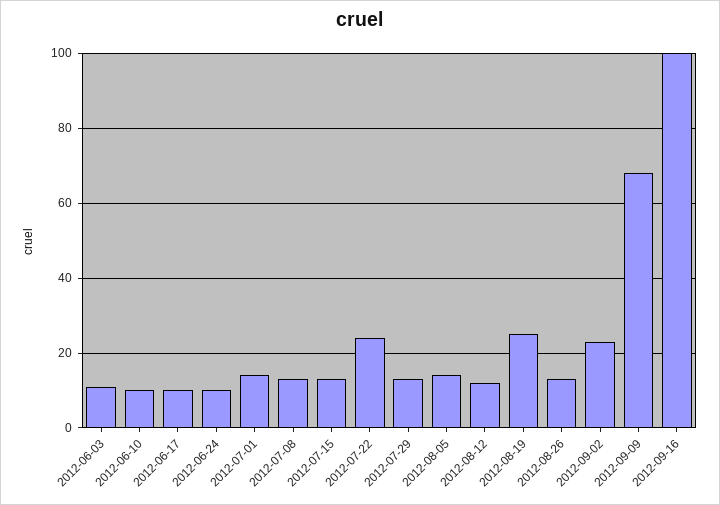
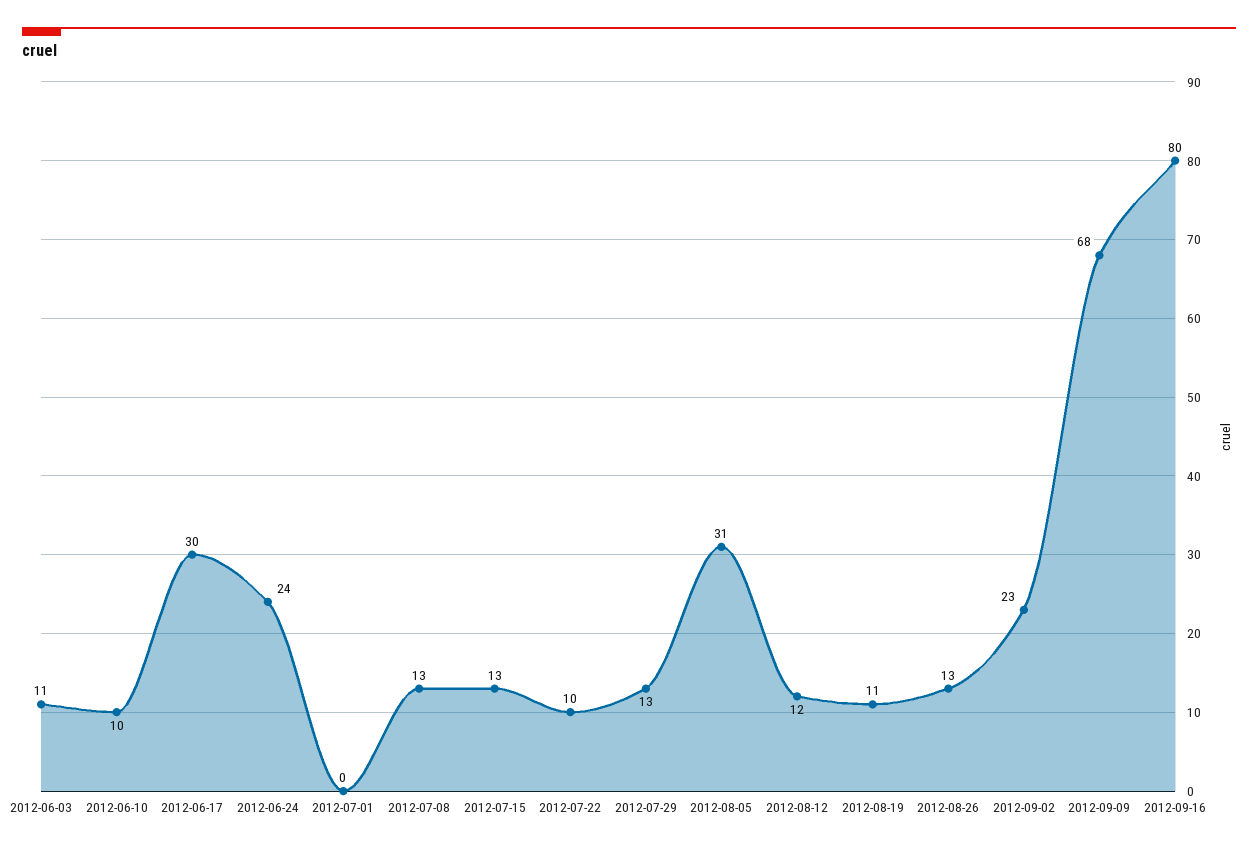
2012-06-17: 10 -> 30
2012-06-24: 10 -> 24
2012-07-01: 15 -> 0
2012-07-22: 25 -> 10
2012-08-05: 15 -> 31
2012-08-19: 25 -> 11
2012-09-16: 100 -> 80

